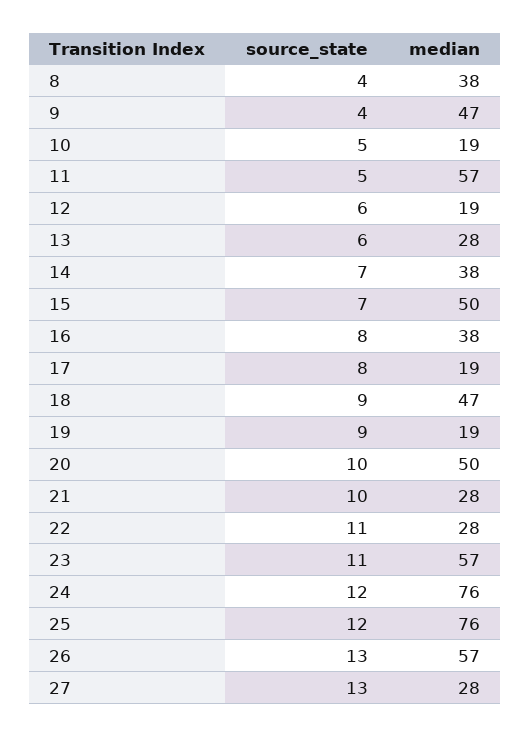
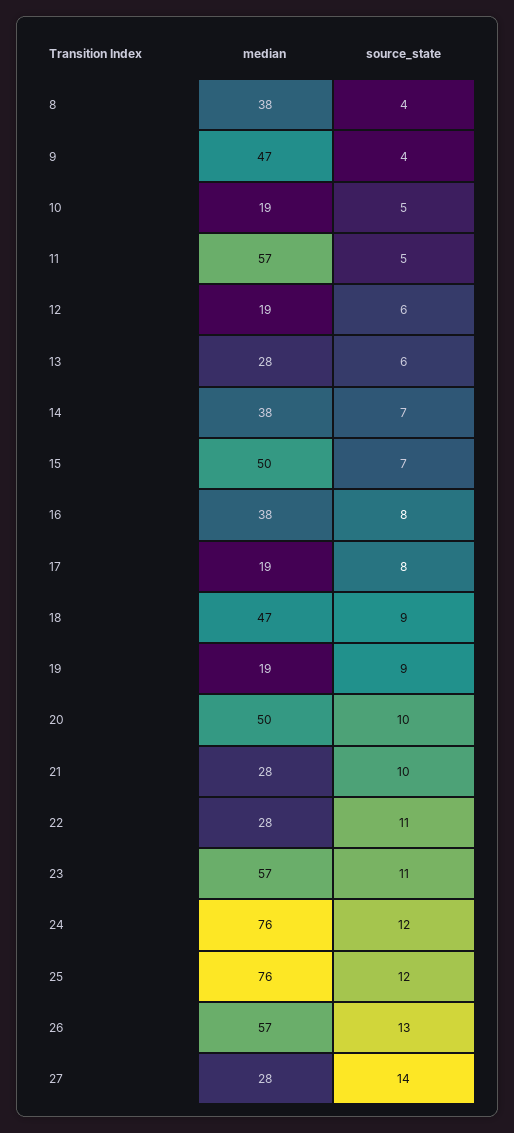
source_state, 27: 13 -> 14

